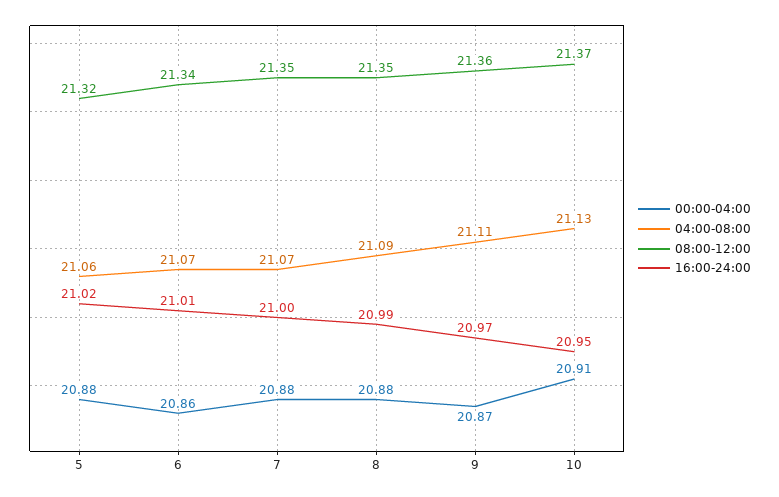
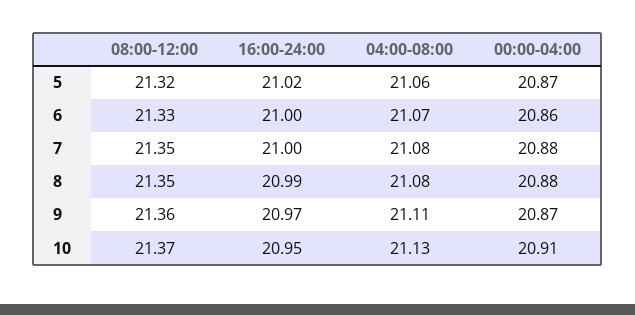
00:00-04:00, 5: 20.88 -> 20.87
08:00-12:00, 6: 21.34 -> 21.33
16:00-24:00, 6: 21.01 -> 21
04:00-08:00, 7: 21.07 -> 21.08
04:00-08:00, 8: 21.09 -> 21.08

